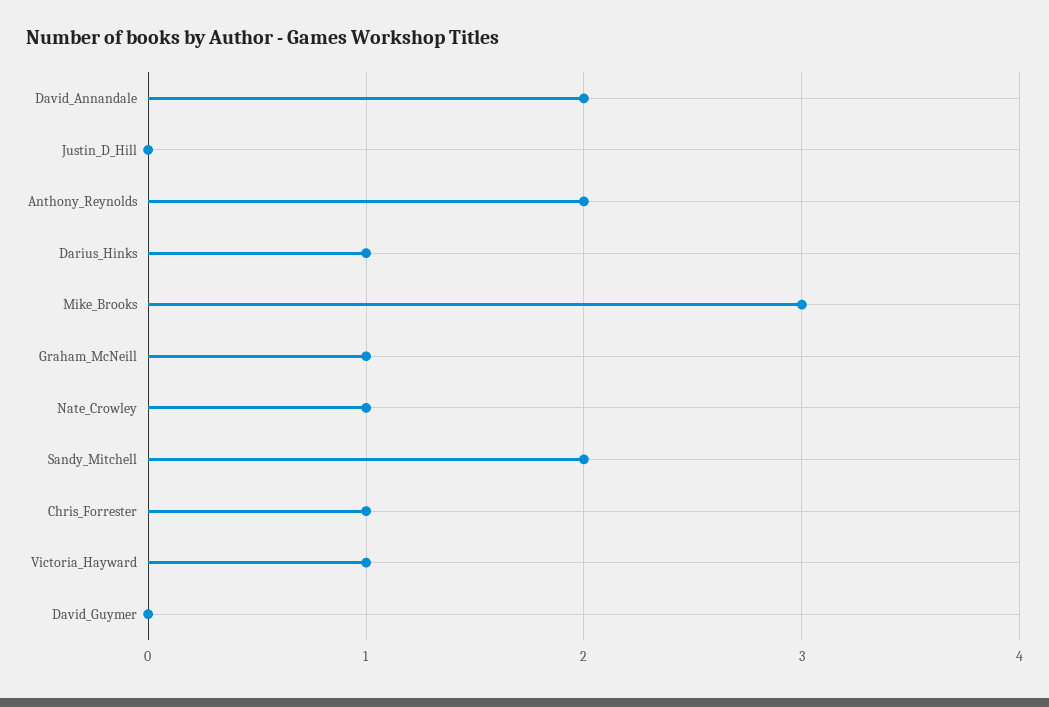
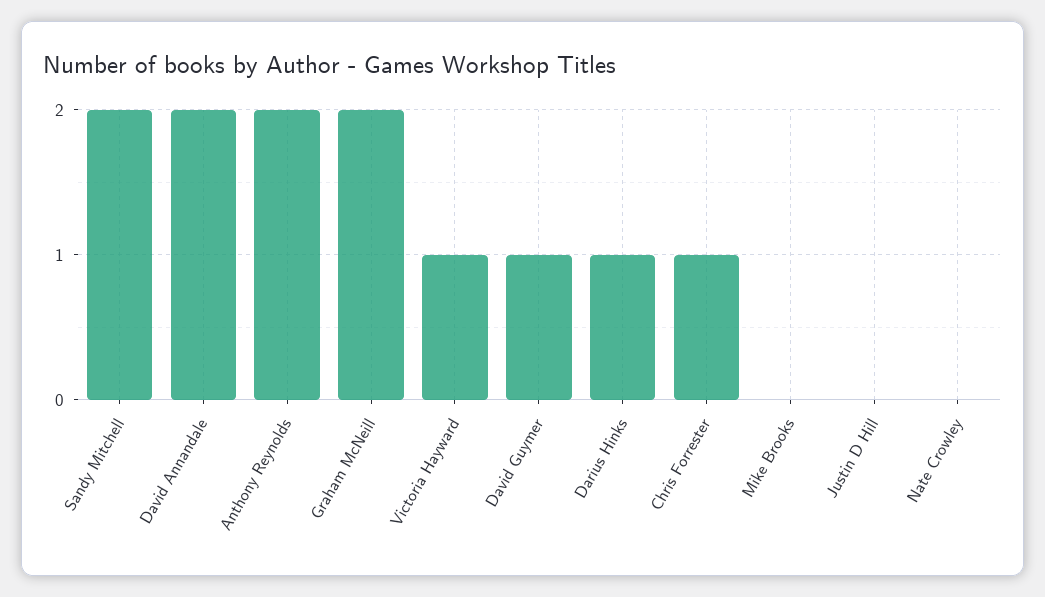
Mike_Brooks: 3 -> 0
Graham_McNeill: 1 -> 2
Nate_Crowley: 1 -> 0
David_Guymer: 0 -> 1

